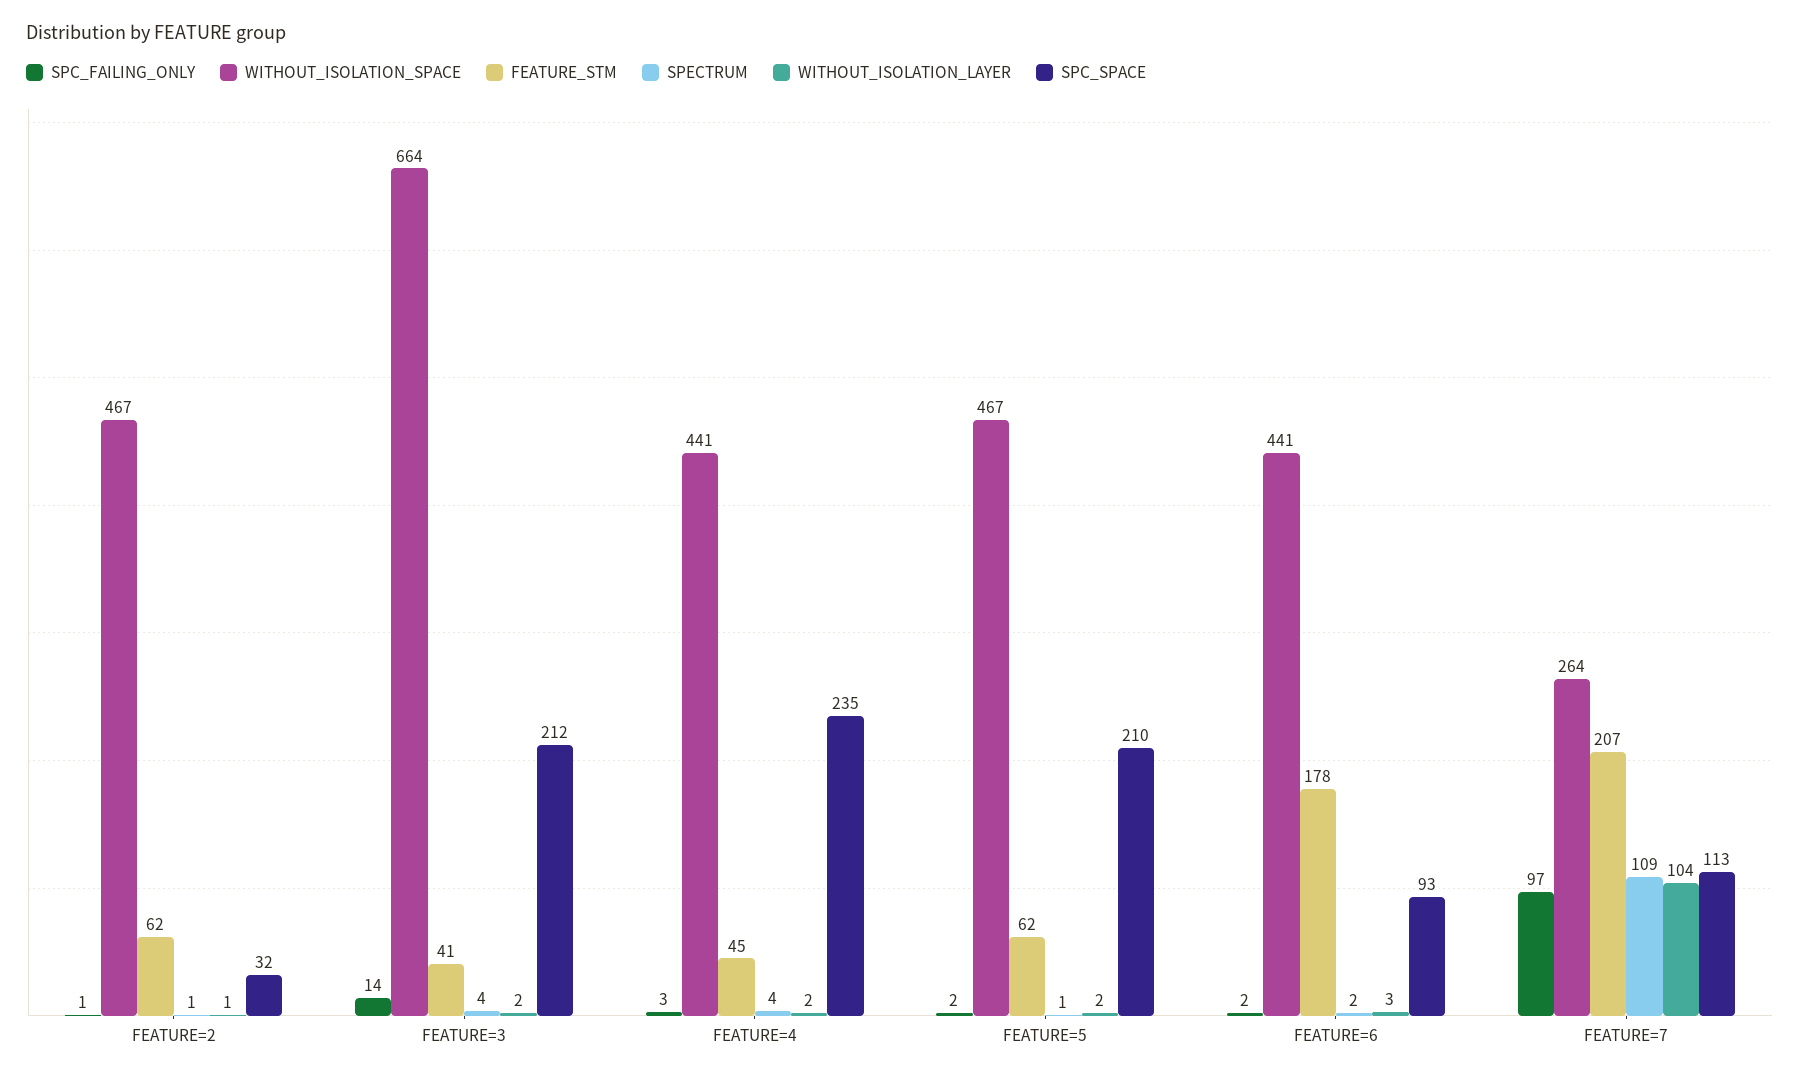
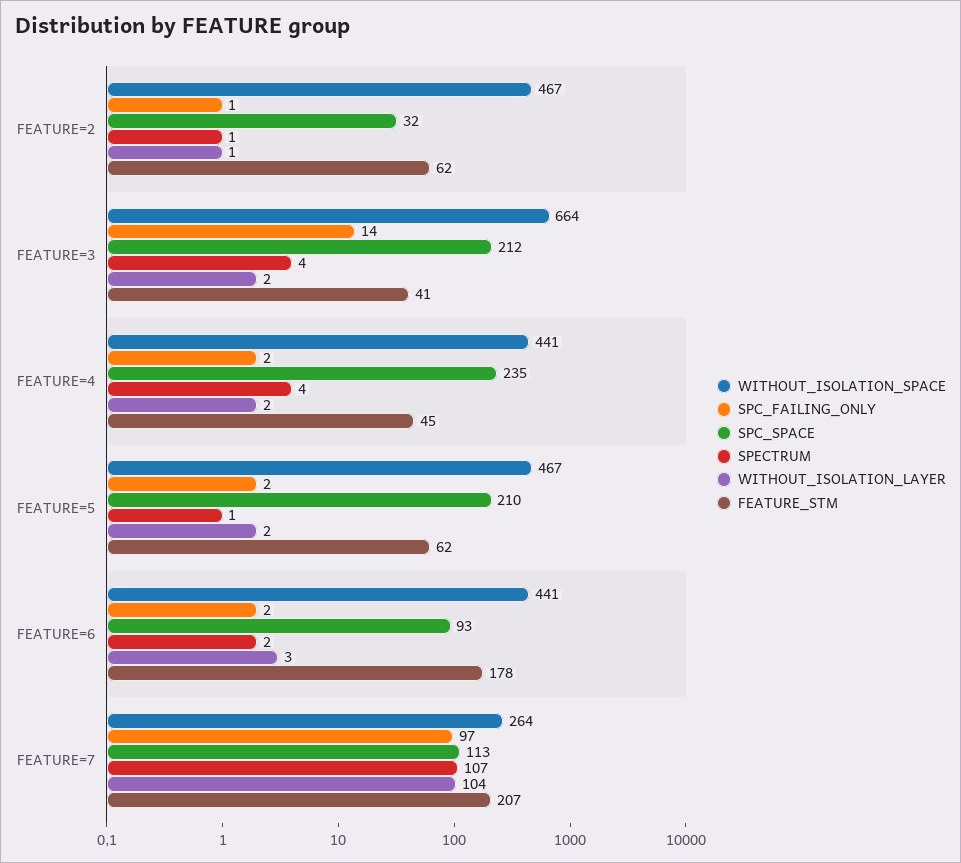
SPC_FAILING_ONLY, FEATURE=4: 3 -> 2
SPECTRUM, FEATURE=7: 109 -> 107

